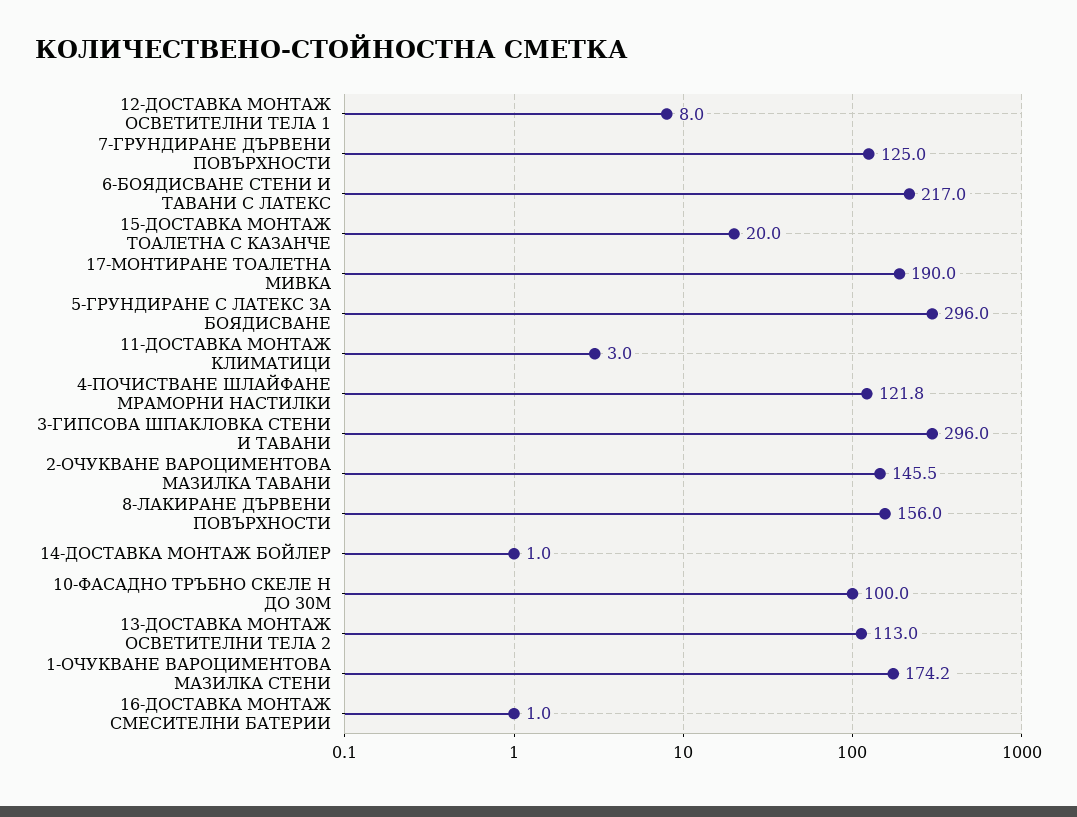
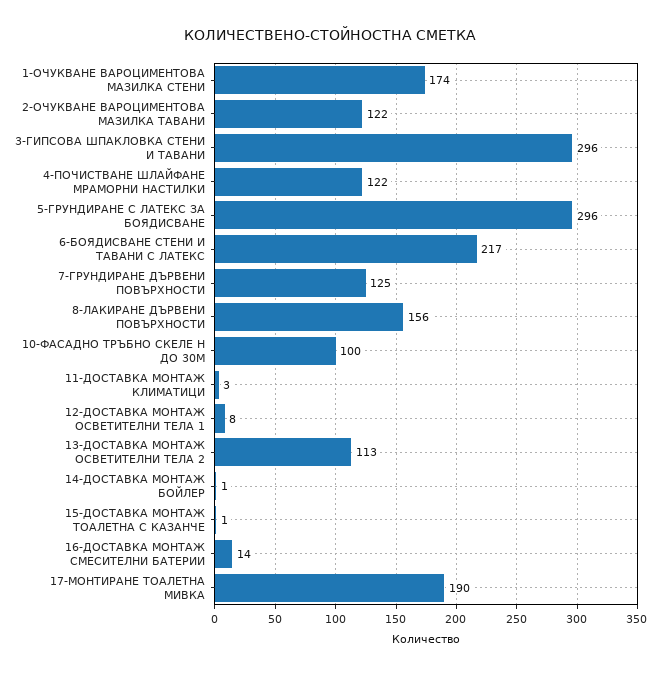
15-ДОСТАВКА МОНТАЖ ТОАЛЕТНА С КАЗАНЧЕ: 20 -> 1
2-ОЧУКВАНЕ ВАРОЦИМЕНТОВА МАЗИЛКА ТАВАНИ: 145.5 -> 122
16-ДОСТАВКА МОНТАЖ СМЕСИТЕЛНИ БАТЕРИИ: 1 -> 14

